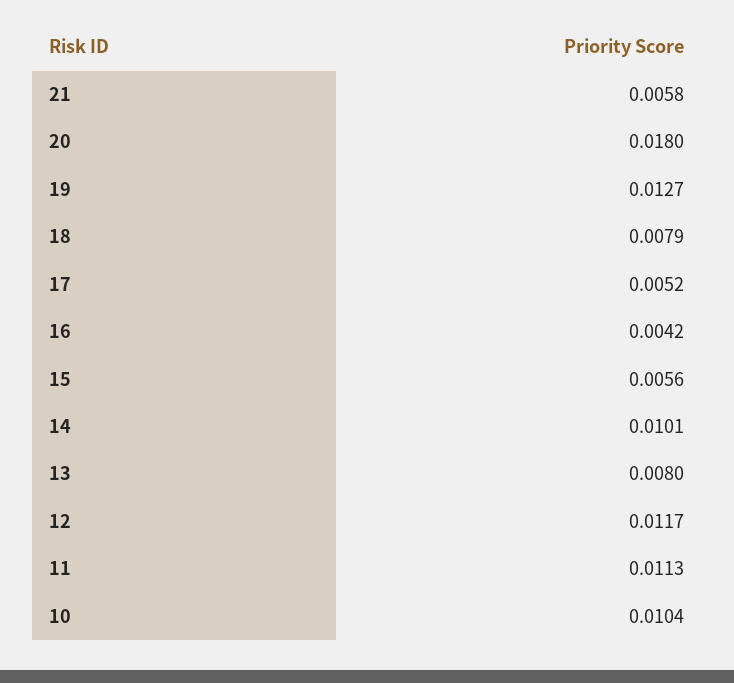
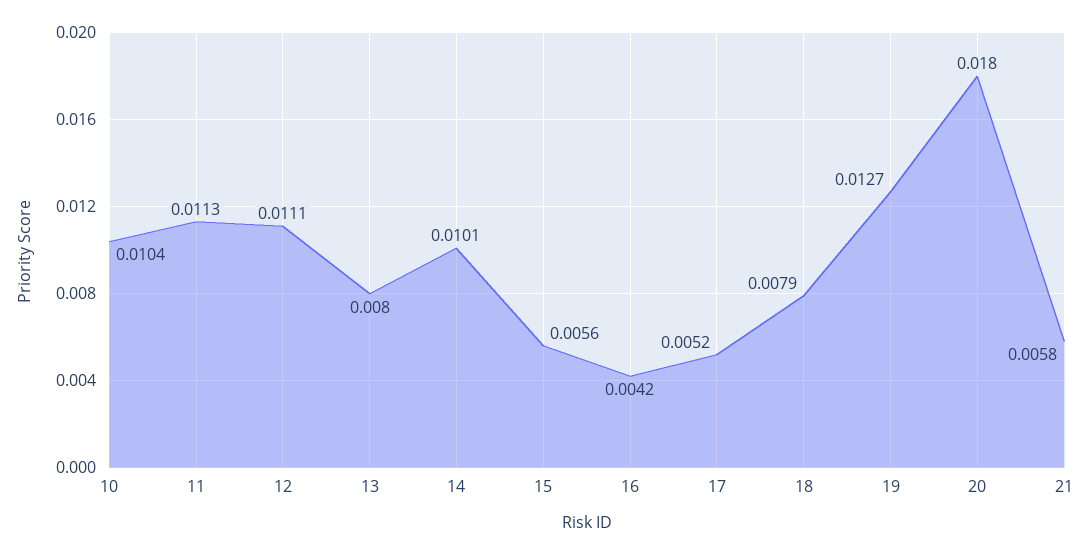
12: 0.0117 -> 0.0111

